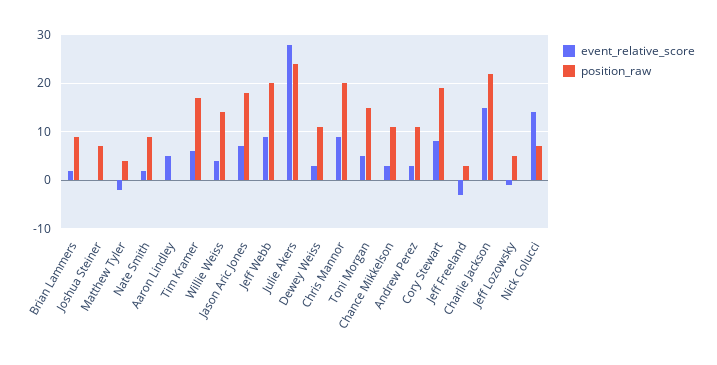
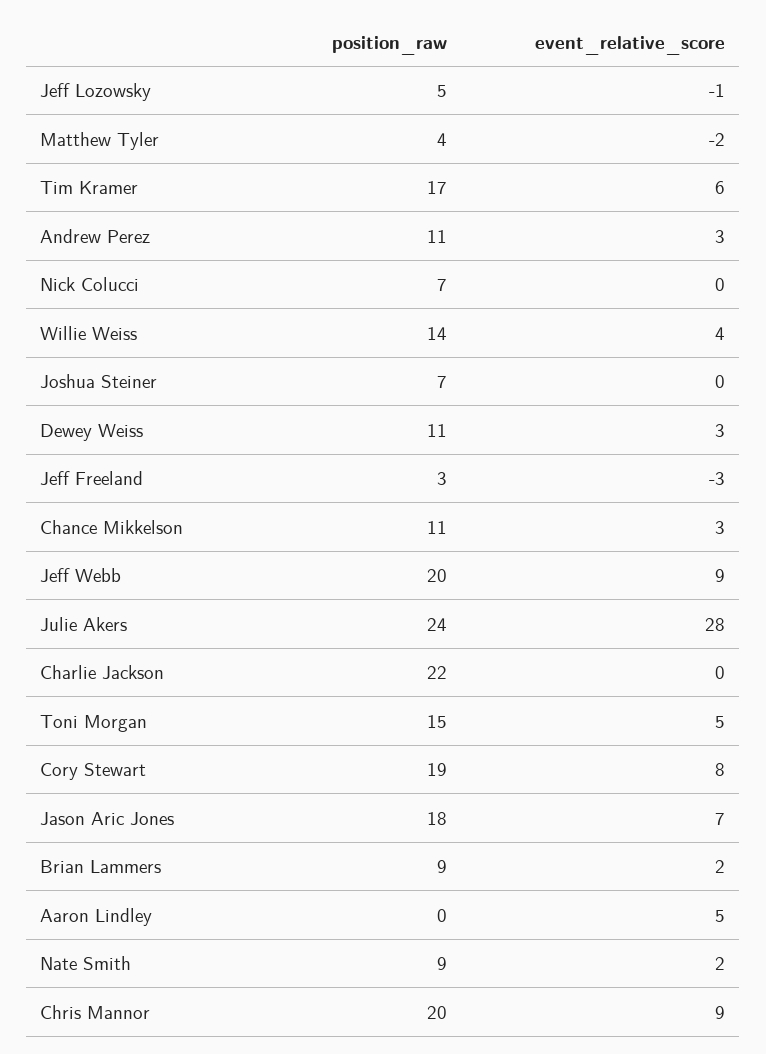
event_relative_score, Charlie Jackson: 15 -> 0
event_relative_score, Nick Colucci: 15 -> 0

